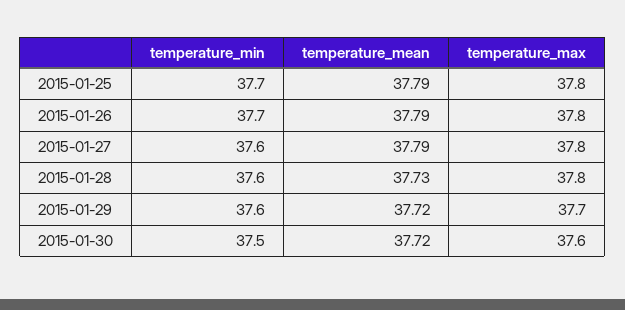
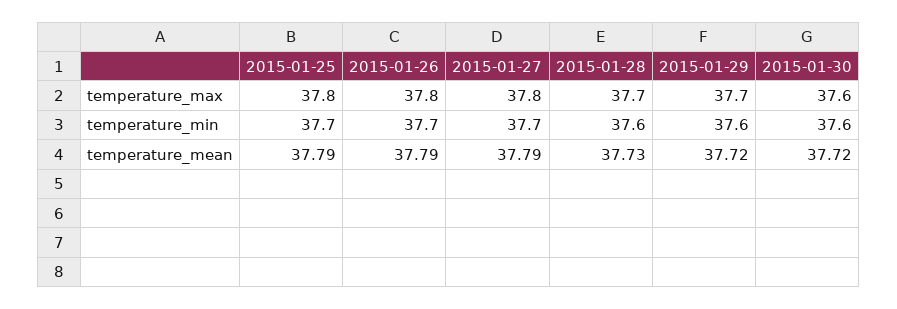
temperature_min, 2015-01-27: 37.6 -> 37.7
temperature_max, 2015-01-28: 37.8 -> 37.7
temperature_min, 2015-01-30: 37.5 -> 37.6

